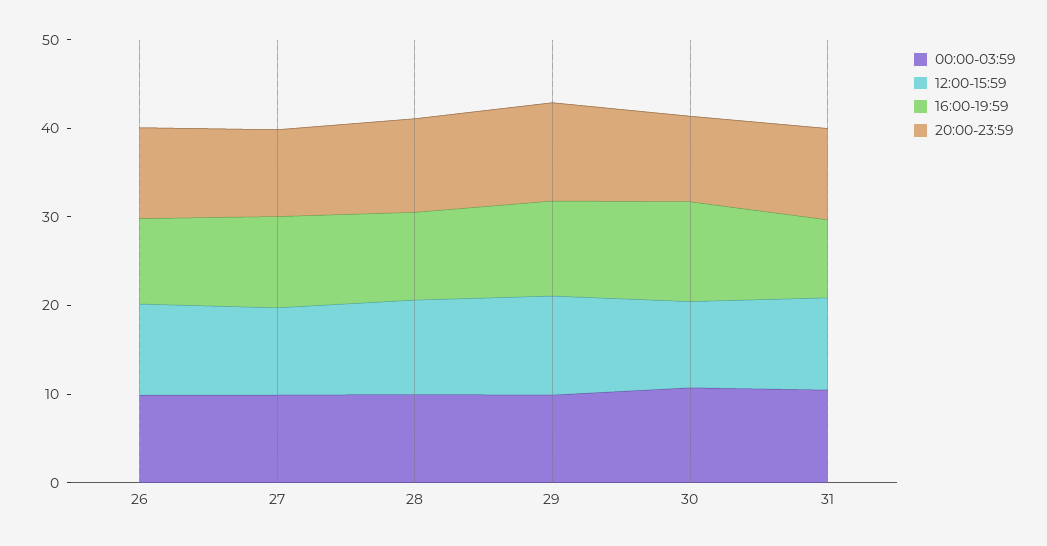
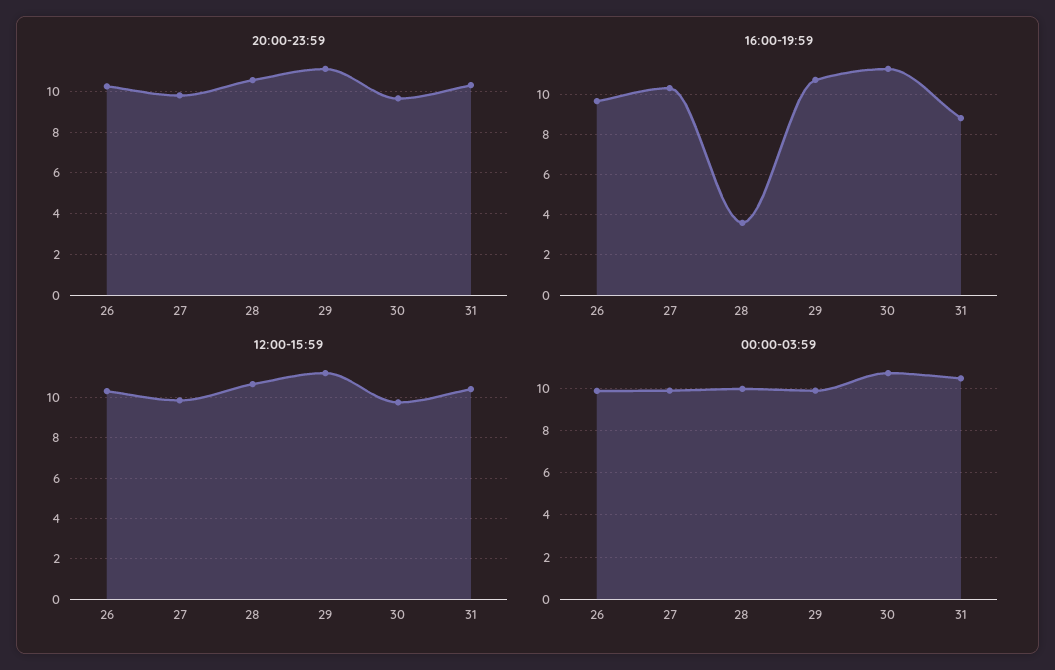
16:00-19:59, 28: 10 -> 3.5

